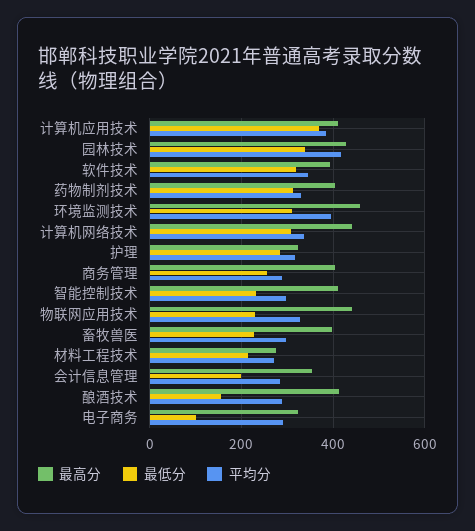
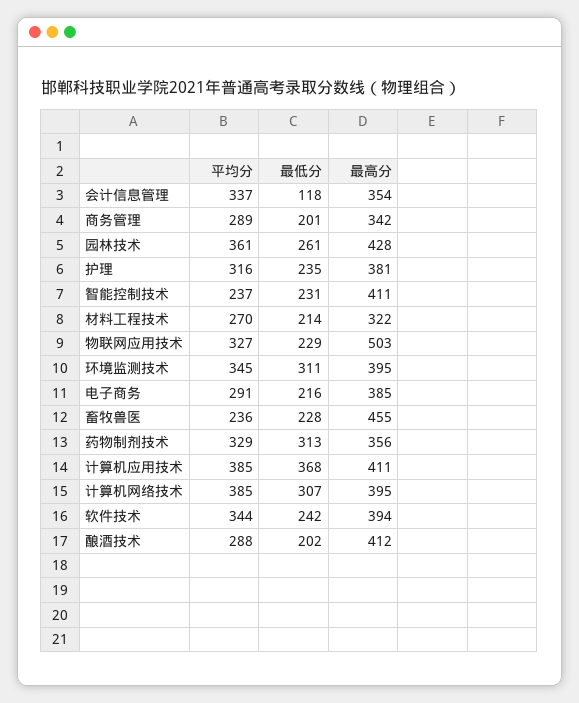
最低分, 园林技术: 340 -> 261
平均分, 园林技术: 420 -> 361
最低分, 软件技术: 320 -> 242
最高分, 药物制剂技术: 400 -> 356
最高分, 环境监测技术: 460 -> 395
平均分, 环境监测技术: 400 -> 345
最高分, 计算机网络技术: 440 -> 395
平均分, 计算机网络技术: 340 -> 385
最高分, 护理: 320 -> 381
最低分, 护理: 280 -> 235
最高分, 商务管理: 400 -> 342
最低分, 商务管理: 260 -> 201
平均分, 智能控制技术: 300 -> 237
最高分, 物联网应用技术: 440 -> 503
最高分, 畜牧兽医: 400 -> 455
平均分, 畜牧兽医: 300 -> 236
最高分, 材料工程技术: 280 -> 322
最低分, 会计信息管理: 200 -> 118
平均分, 会计信息管理: 280 -> 337
最低分, 酿酒技术: 160 -> 202
最高分, 电子商务: 320 -> 385
最低分, 电子商务: 100 -> 216

